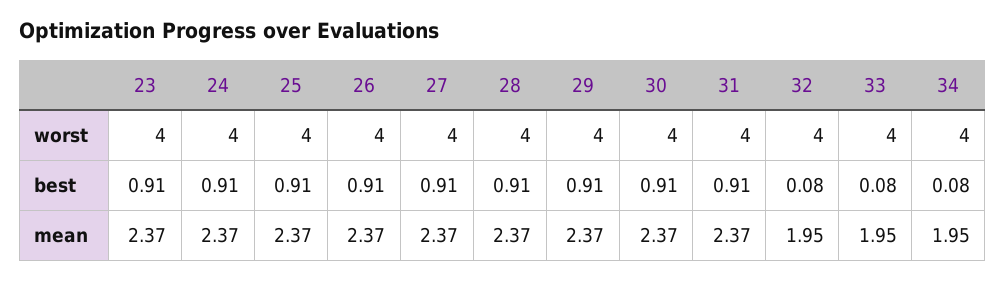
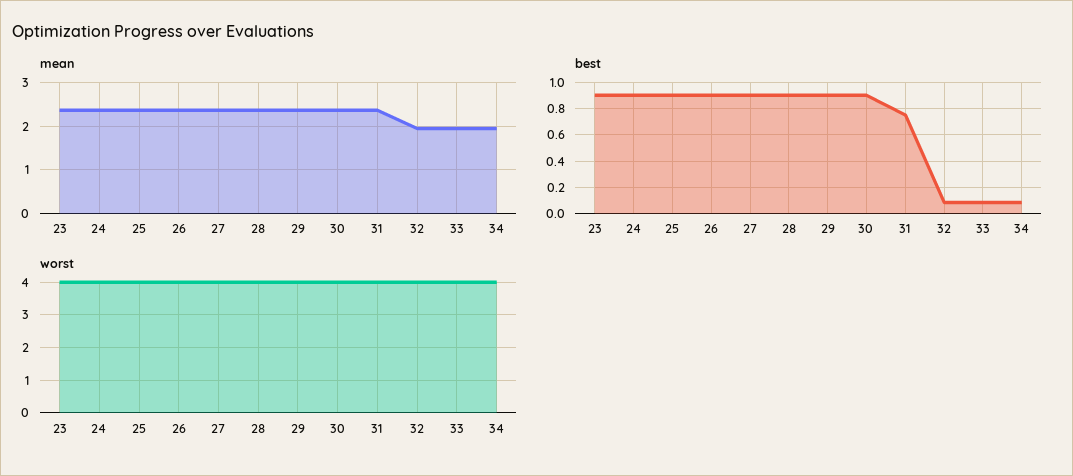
best, 31: 0.91 -> 0.75

